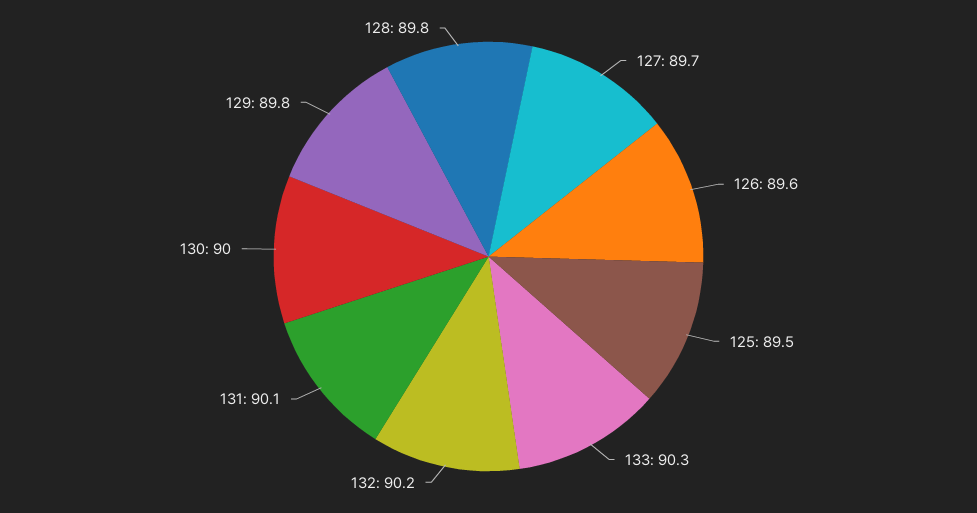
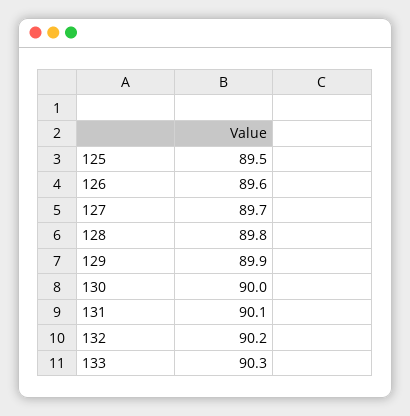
129: 89.8 -> 89.9

